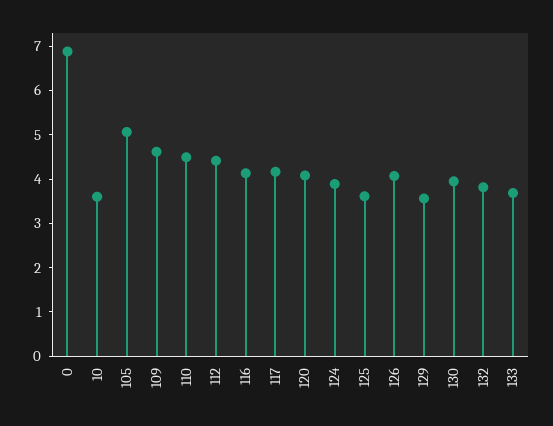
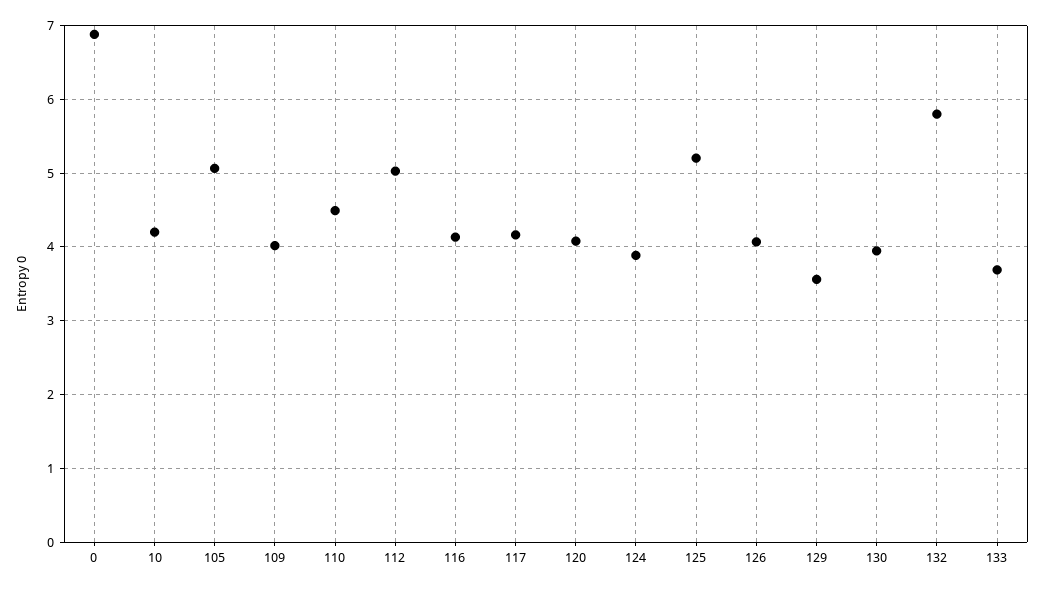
10: 3.6 -> 4.2
109: 4.6 -> 4
112: 4.4 -> 5
125: 3.6 -> 5.2
132: 3.8 -> 5.8

